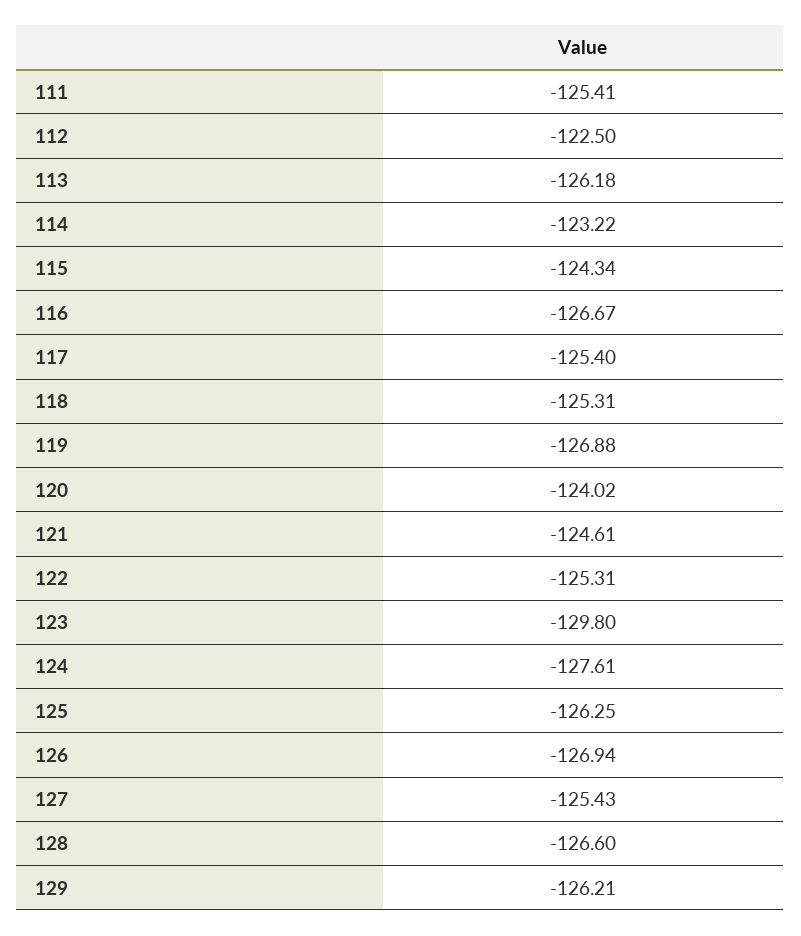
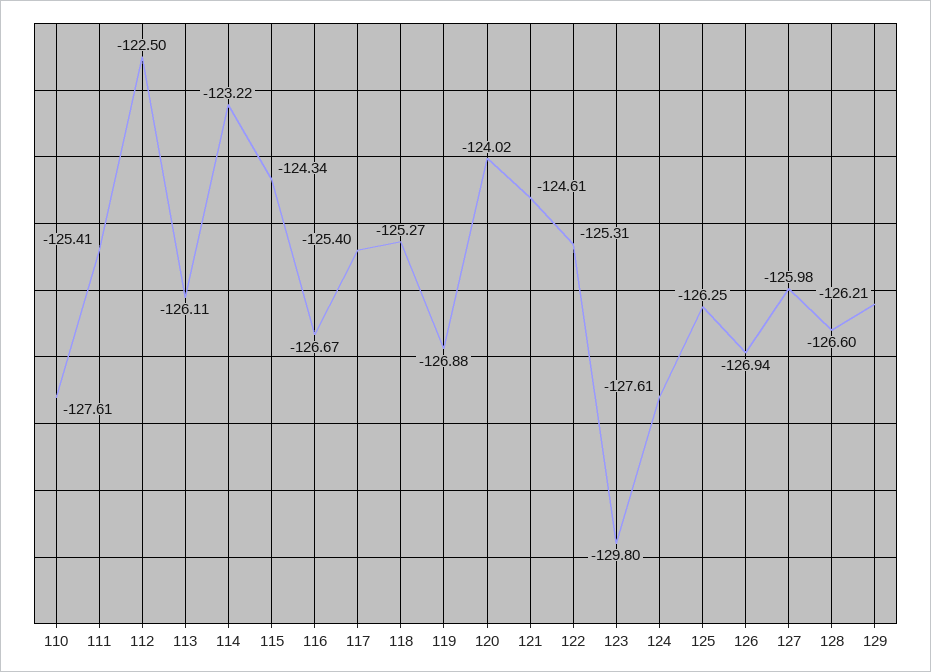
113: -126.18 -> -126.11
118: -125.31 -> -125.27
127: -125.43 -> -125.98
110: none -> -127.61

